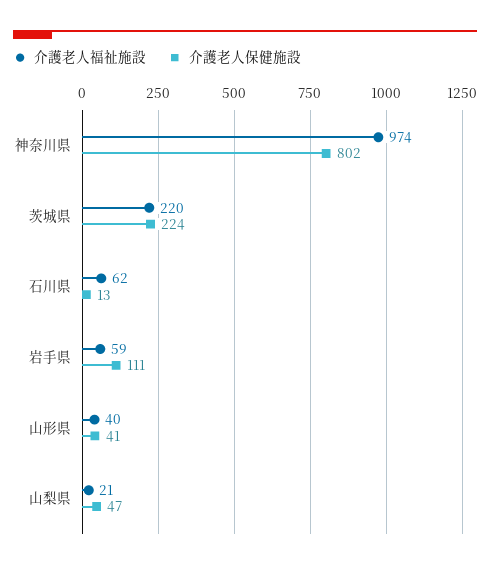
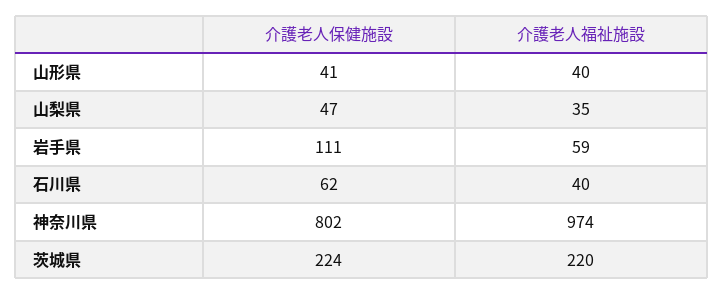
介護老人福祉施設, 石川県: 62 -> 40
介護老人保健施設, 石川県: 13 -> 62
介護老人福祉施設, 山梨県: 21 -> 35

